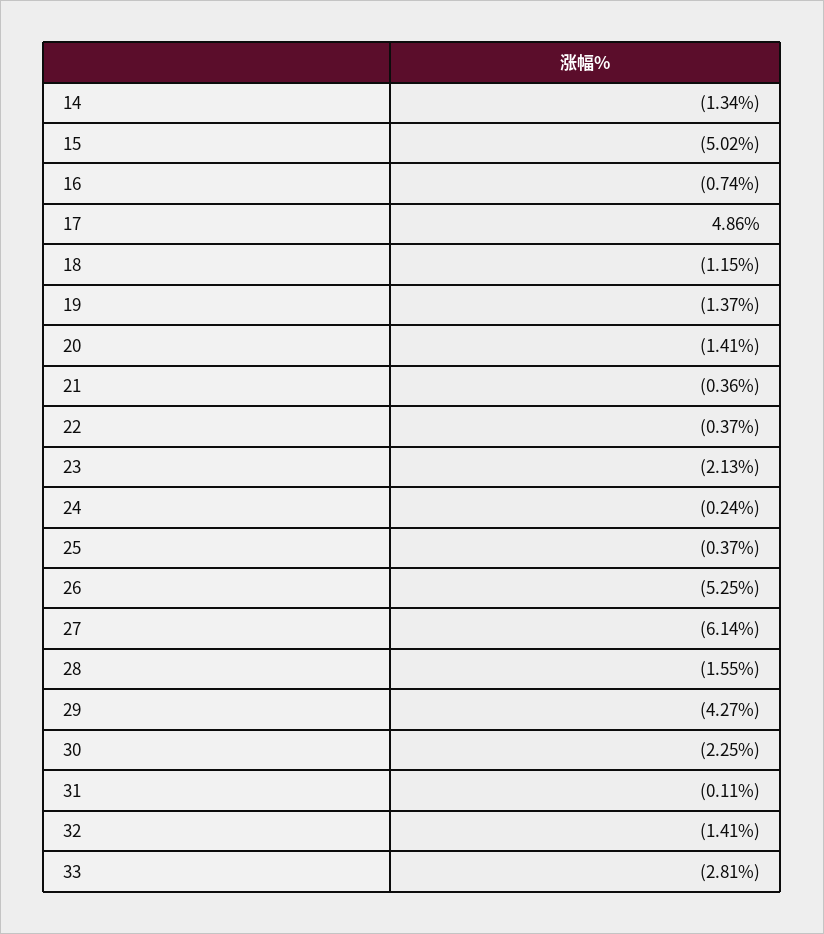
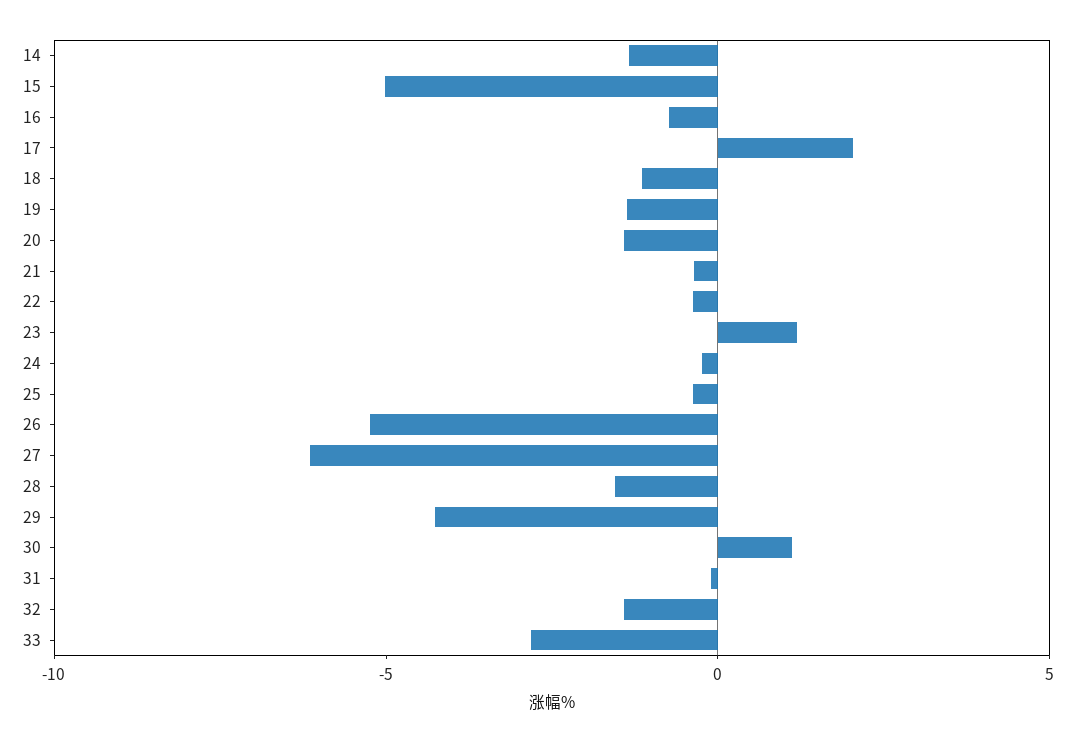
17: 4.86 -> 2
23: -2.13 -> 1
30: -2.25 -> 1

